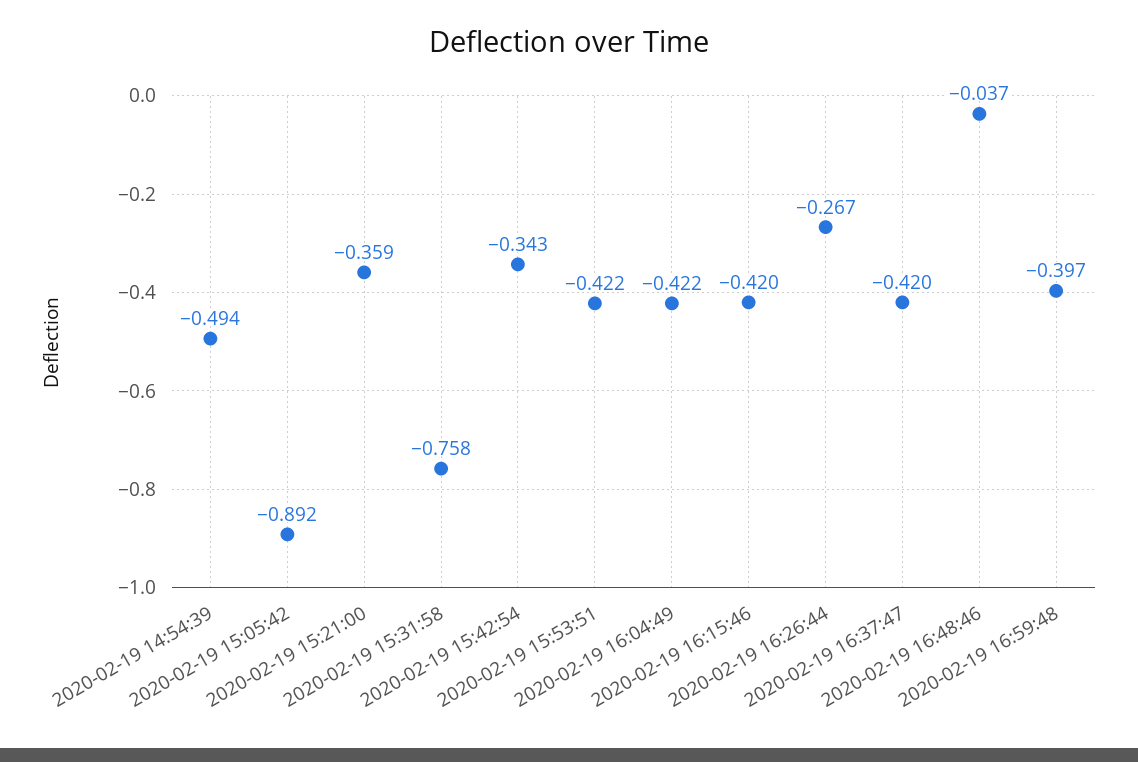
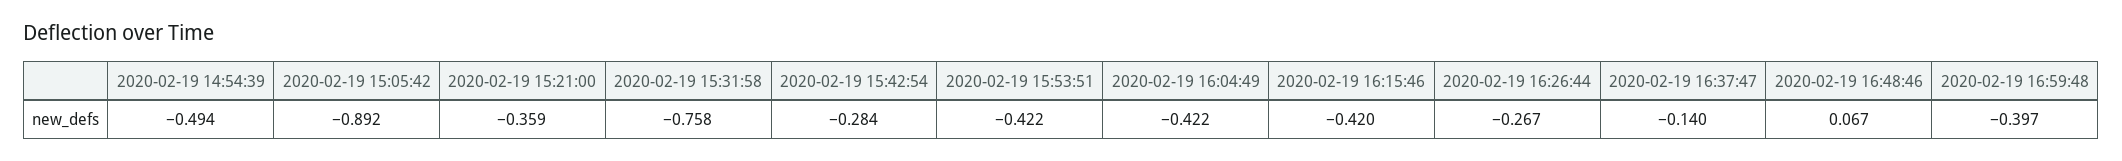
2020-02-19 15:42:54: -0.343 -> -0.284
2020-02-19 16:37:47: -0.42 -> -0.14
2020-02-19 16:48:46: -0.037 -> 0.067

